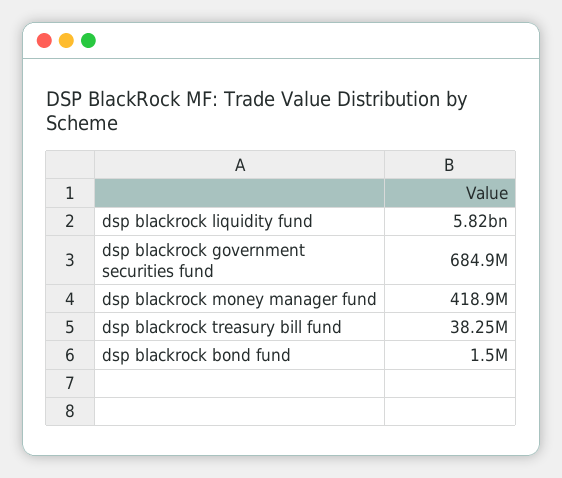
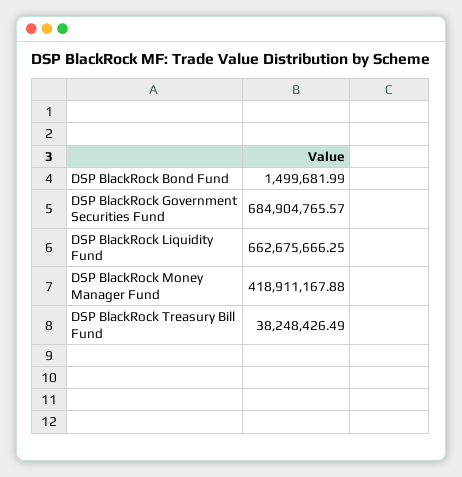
dsp blackrock liquidity fund: 5820000000 -> 662675666.25

